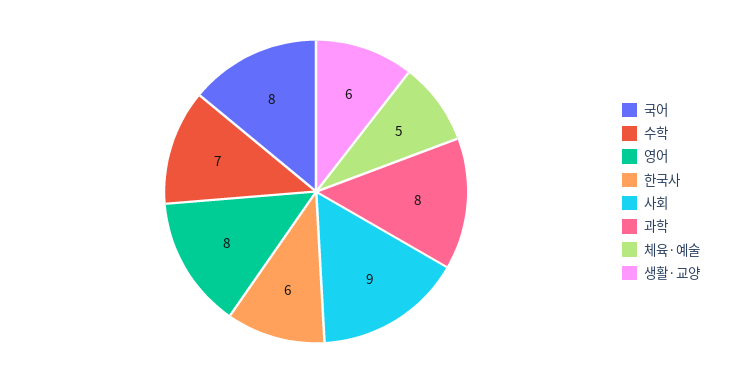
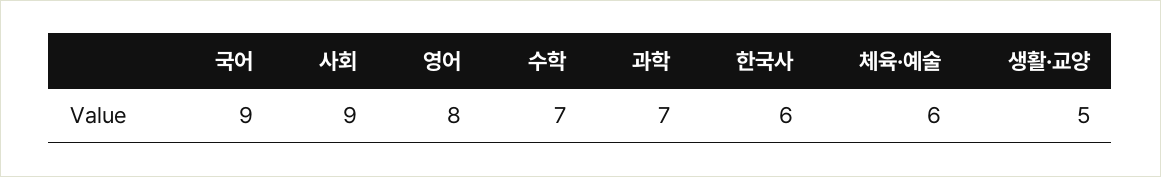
국어: 8 -> 9
과학: 8 -> 7
체육·예술: 5 -> 6
생활·교양: 6 -> 5

